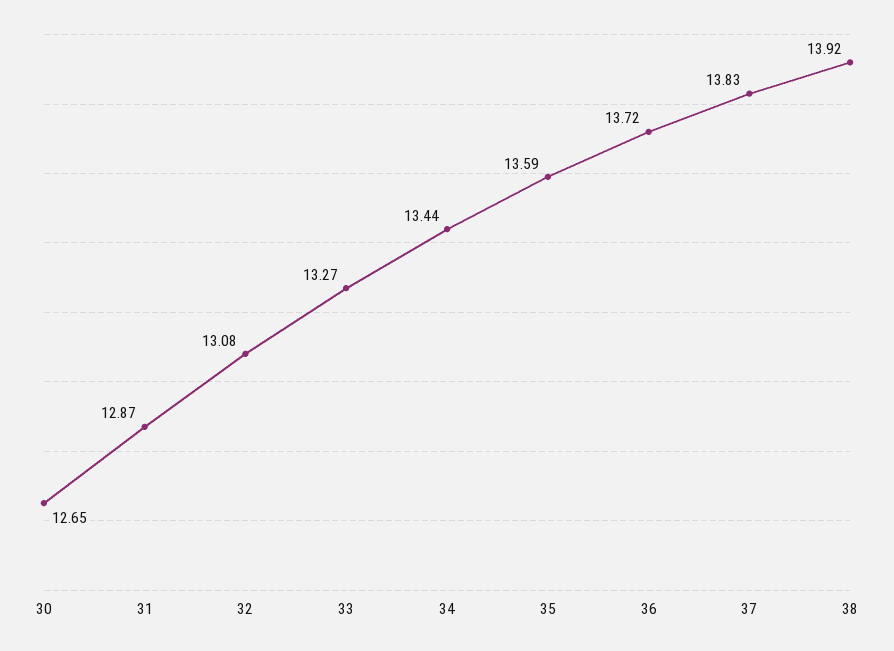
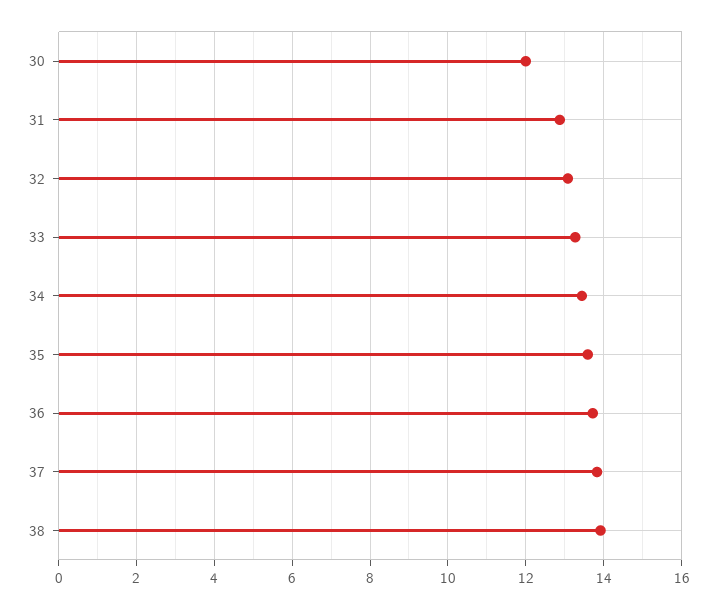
30: 12.65 -> 12

